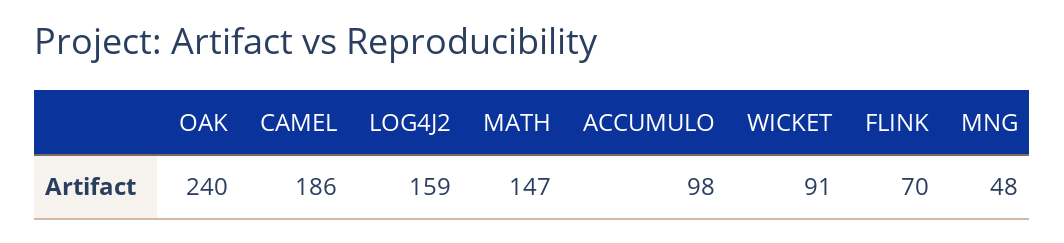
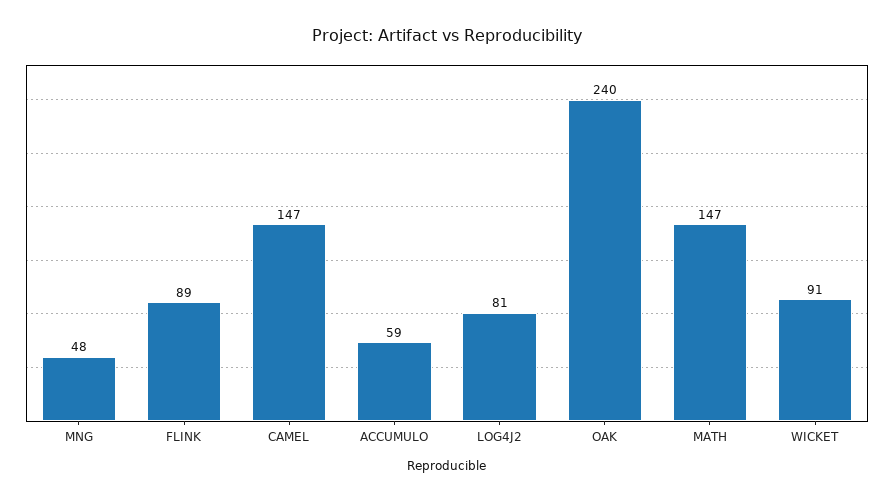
CAMEL: 186 -> 147
LOG4J2: 159 -> 81
ACCUMULO: 98 -> 59
FLINK: 70 -> 89

